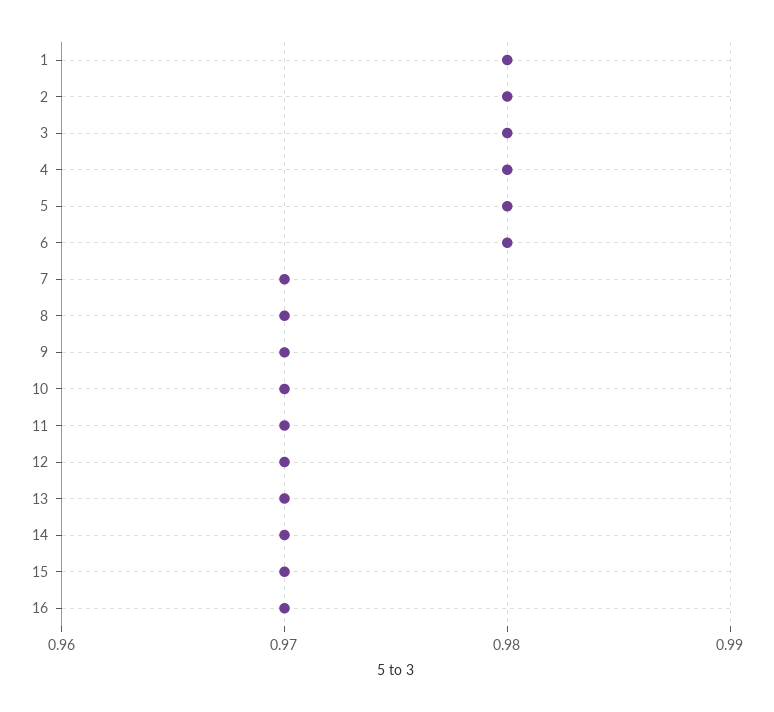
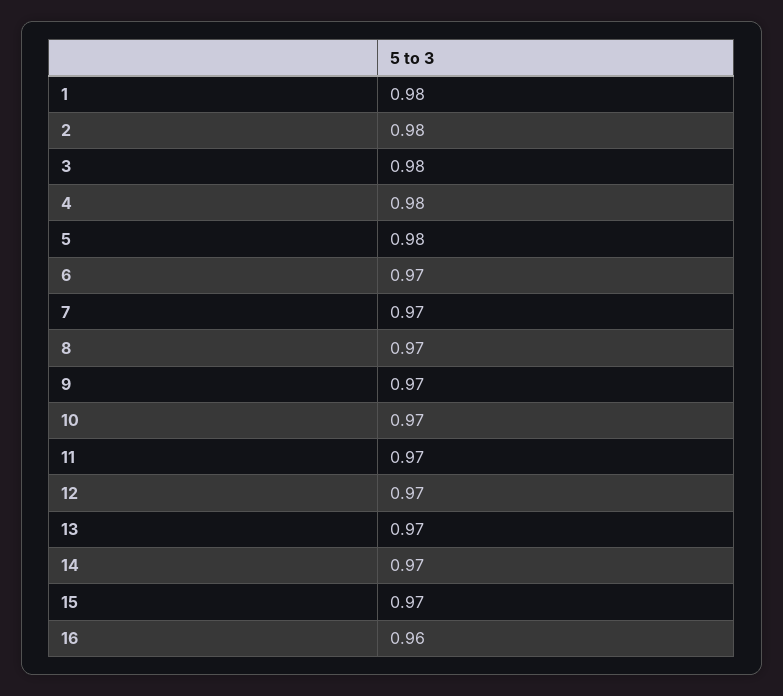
6: 0.98 -> 0.97
16: 0.97 -> 0.96

